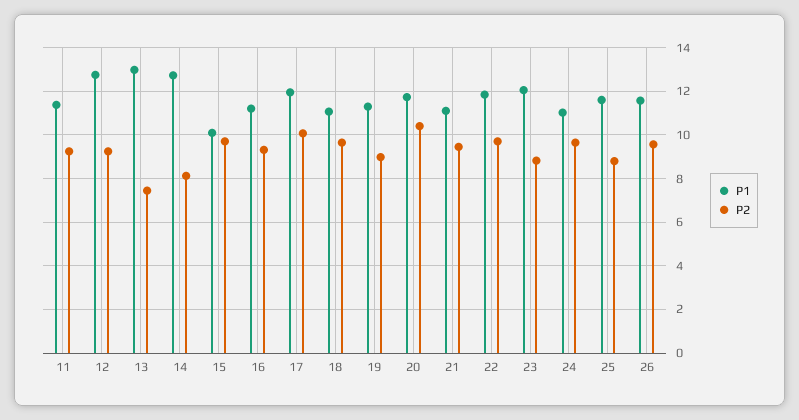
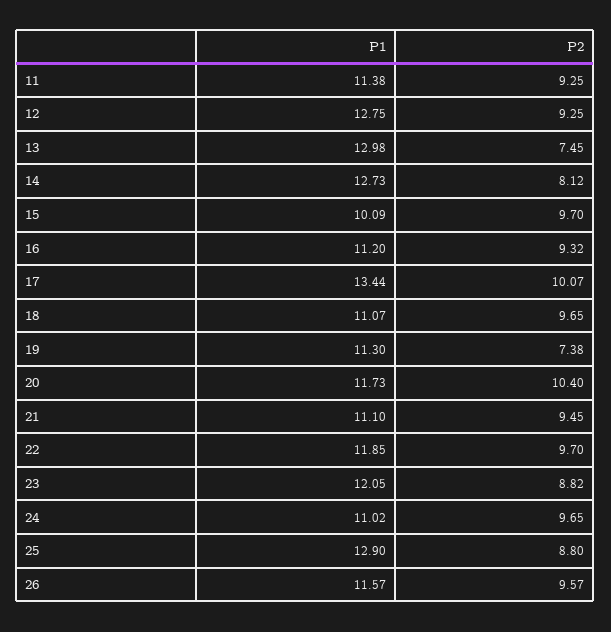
P1, 17: 12 -> 13.44
P2, 19: 9 -> 7.38
P1, 25: 11.5 -> 12.9

